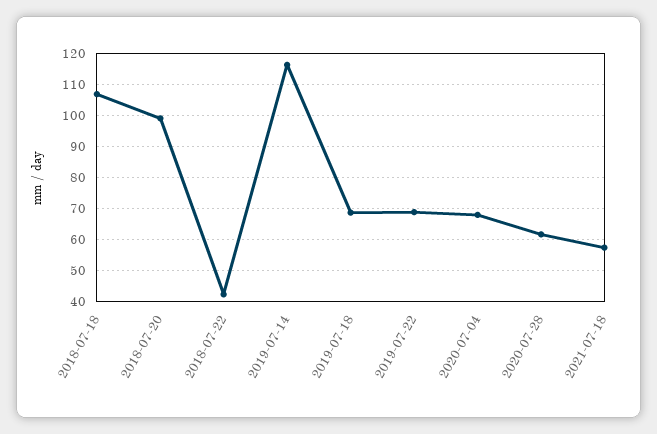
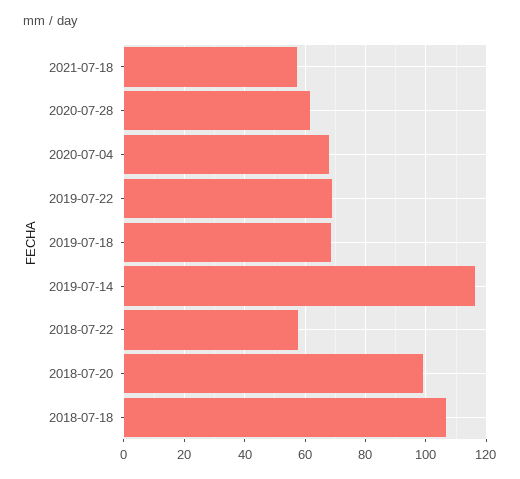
2018-07-22: 42 -> 58

